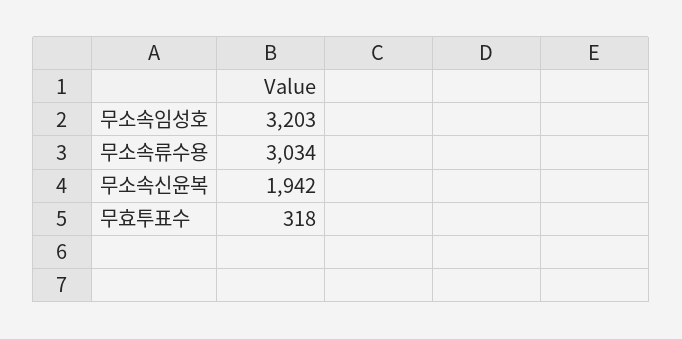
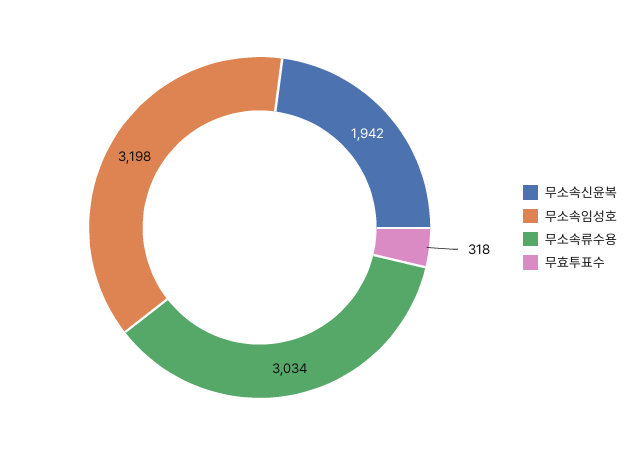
무소속임성호: 3203 -> 3198

